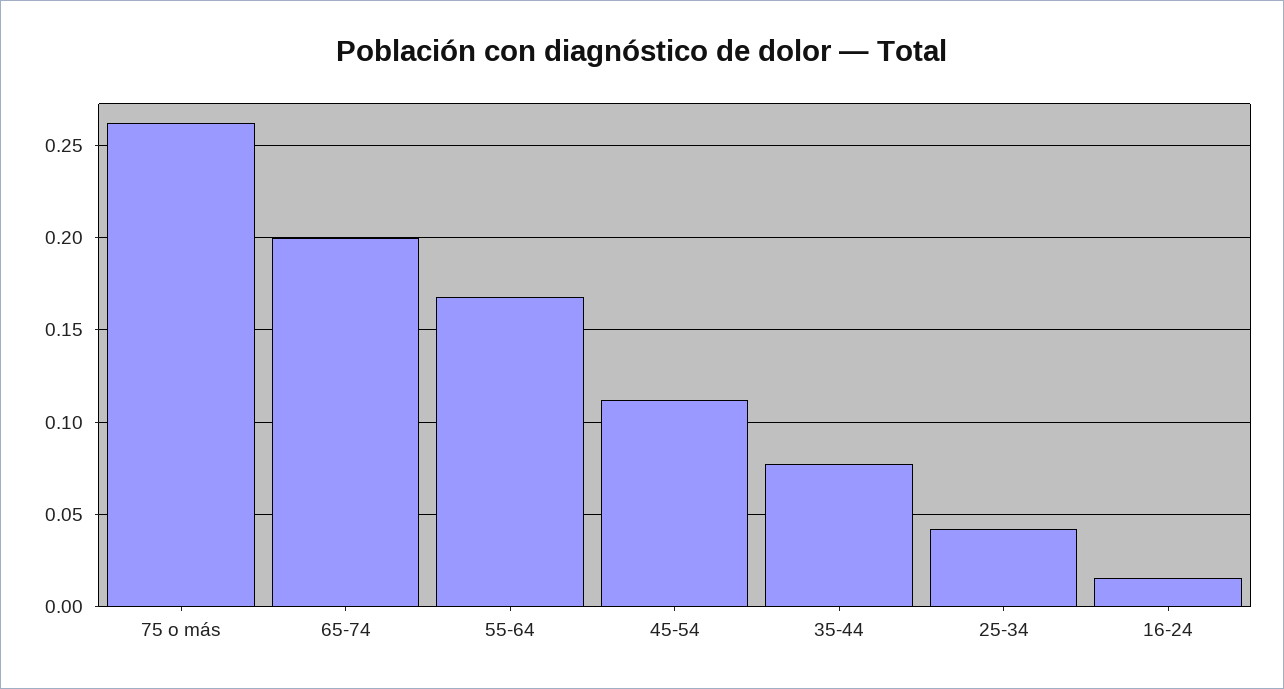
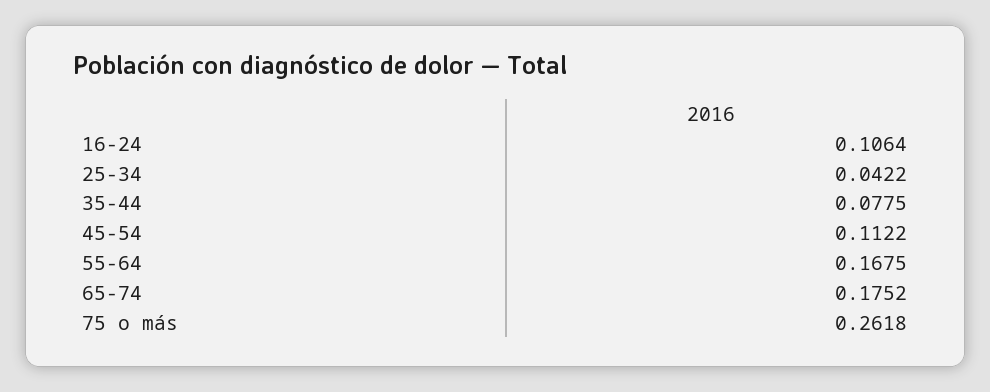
65-74: 0.2 -> 0.1752
16-24: 0.015 -> 0.1064

